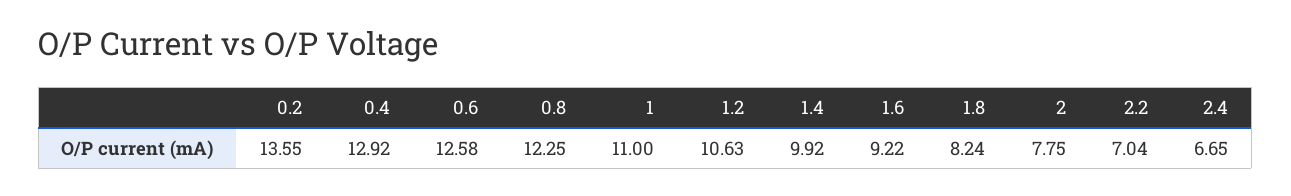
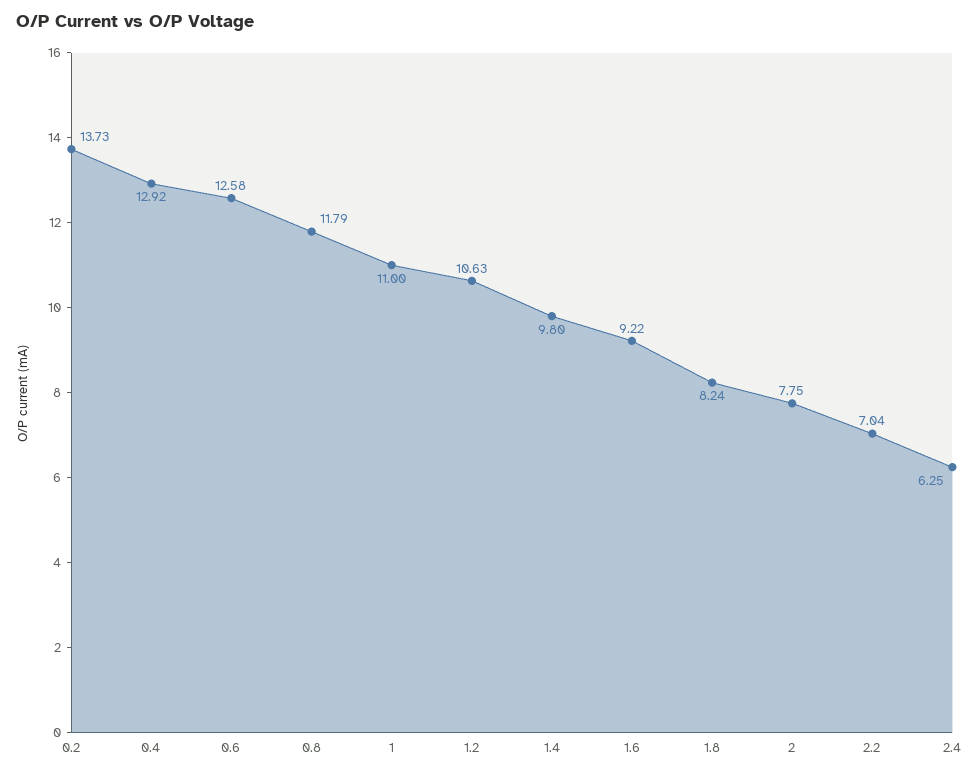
0.2: 13.55 -> 13.73
0.8: 12.25 -> 11.79
1.4: 9.92 -> 9.8
2.4: 6.65 -> 6.25

